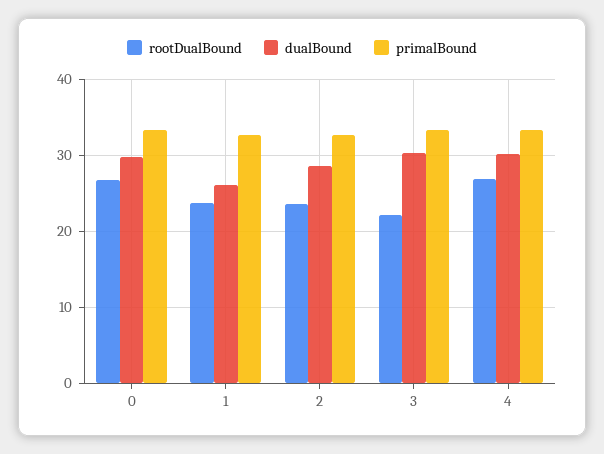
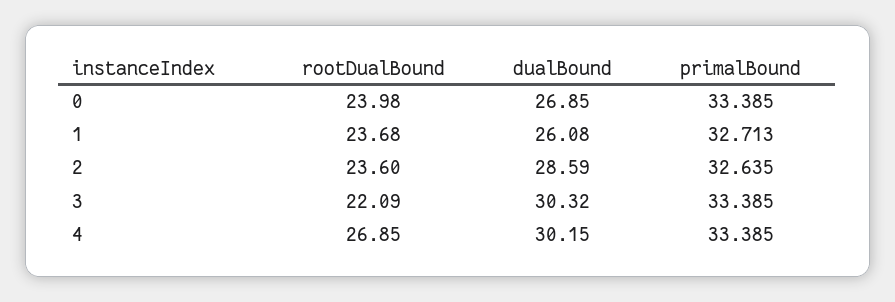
rootDualBound, 0: 27 -> 23.98
dualBound, 0: 30 -> 26.85

